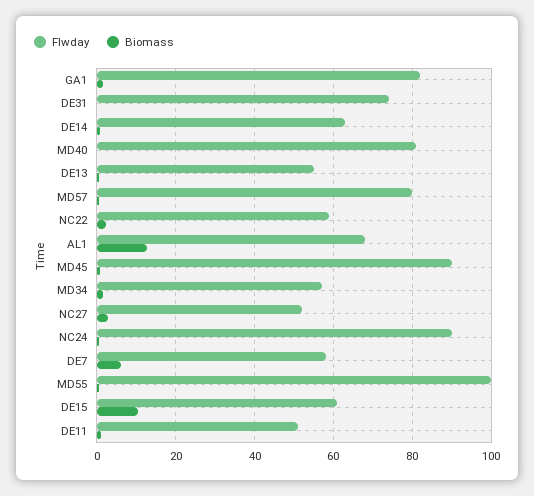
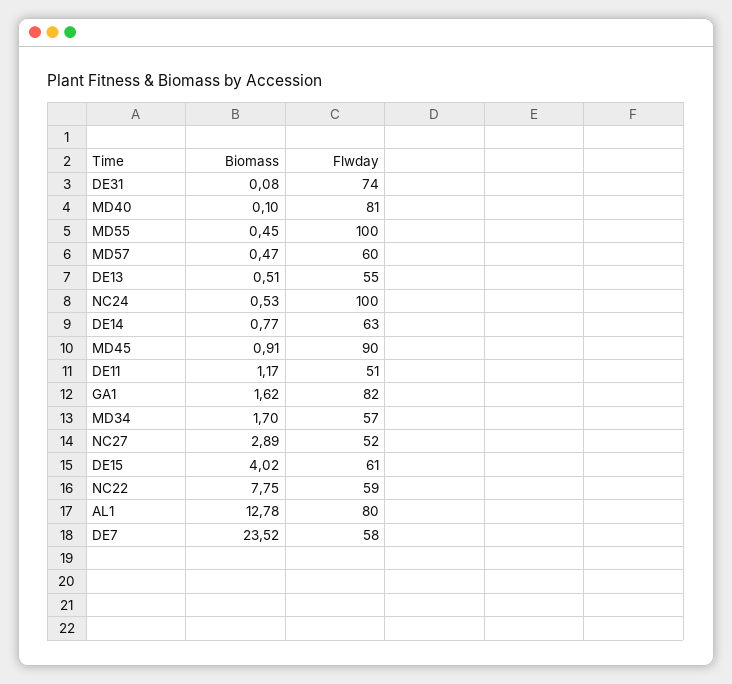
Flwday, MD57: 80 -> 60
Biomass, NC22: 2 -> 7.75
Flwday, AL1: 68 -> 80
Flwday, NC24: 90 -> 100
Biomass, DE7: 6 -> 23.52
Biomass, DE15: 10 -> 4.02

